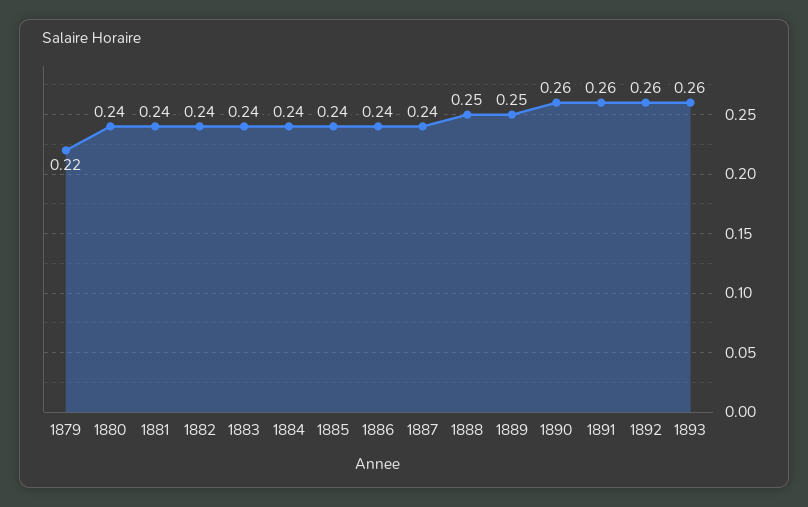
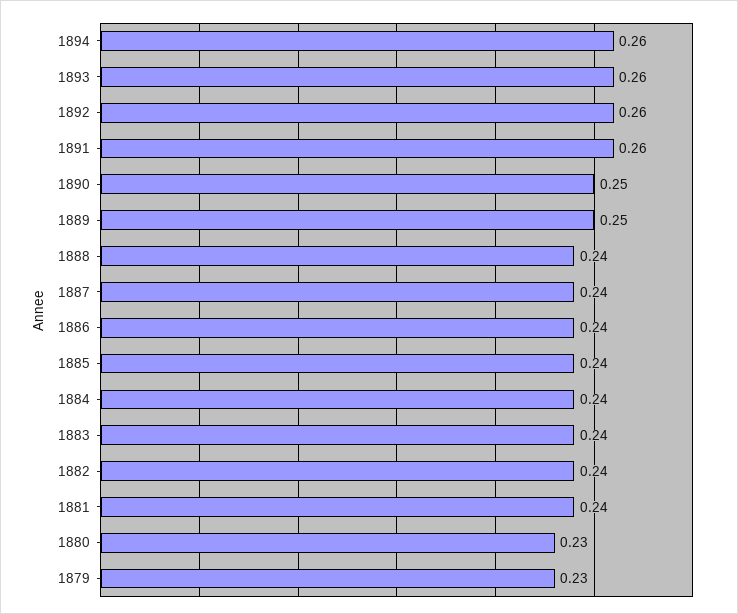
1879: 0.22 -> 0.23
1880: 0.24 -> 0.23
1888: 0.25 -> 0.24
1890: 0.26 -> 0.25
1894: none -> 0.26

